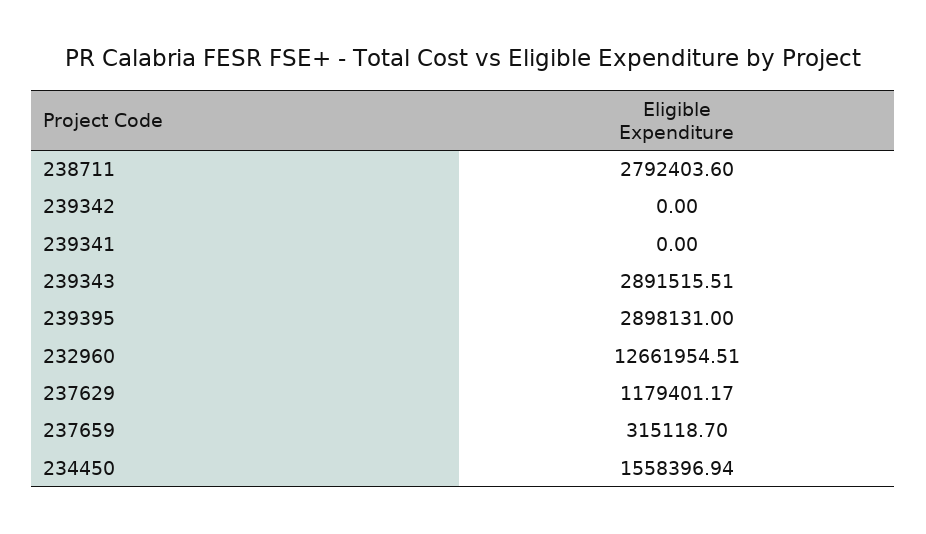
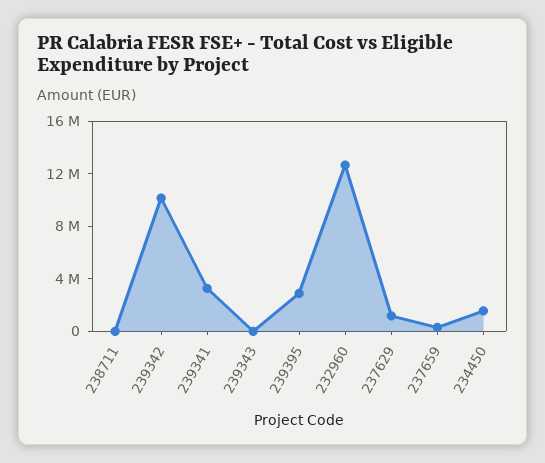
238711: 2792403.6 -> 0
239342: 0 -> 10000000
239341: 0 -> 3000000
239343: 2891515.51 -> 0

